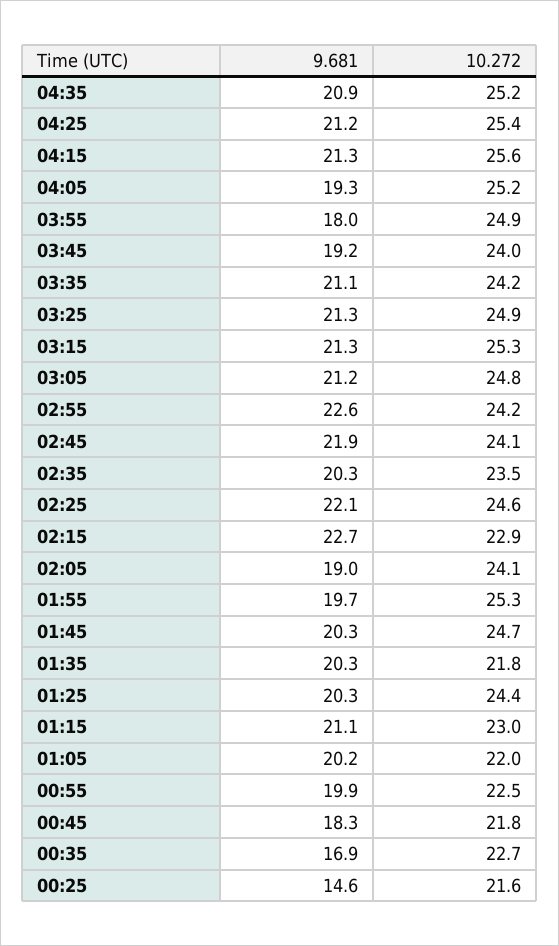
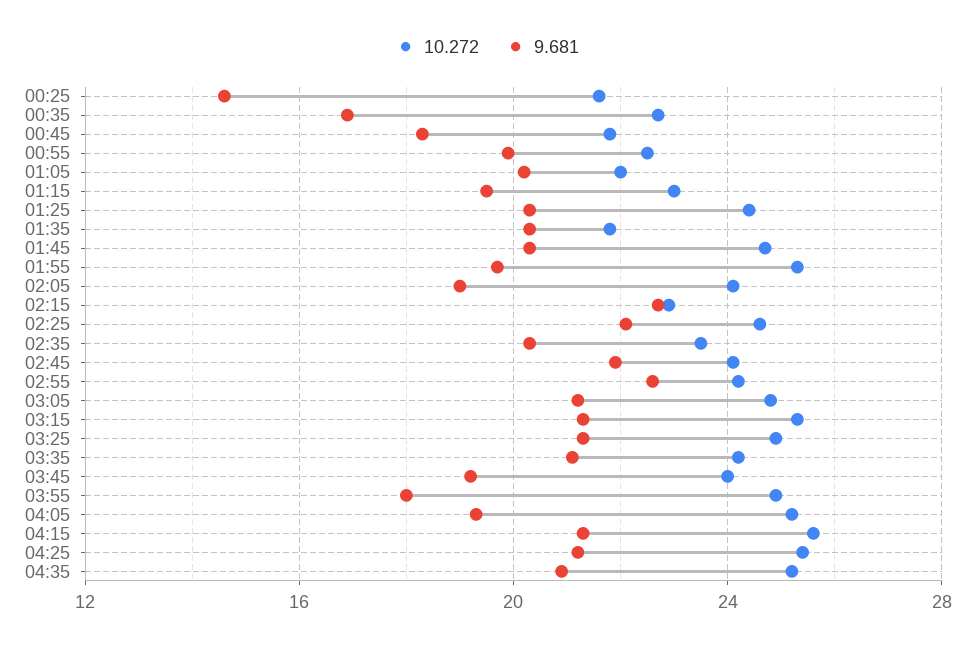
9.681, 01:15: 21.1 -> 19.5

